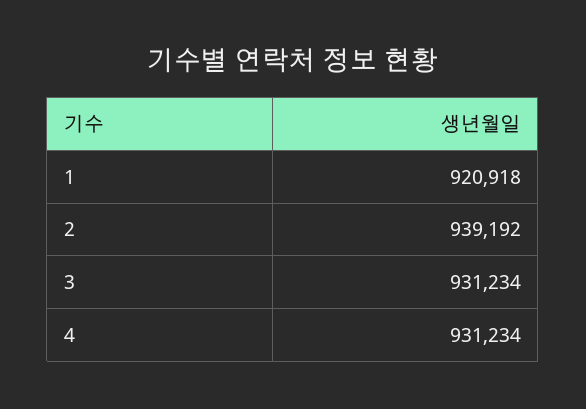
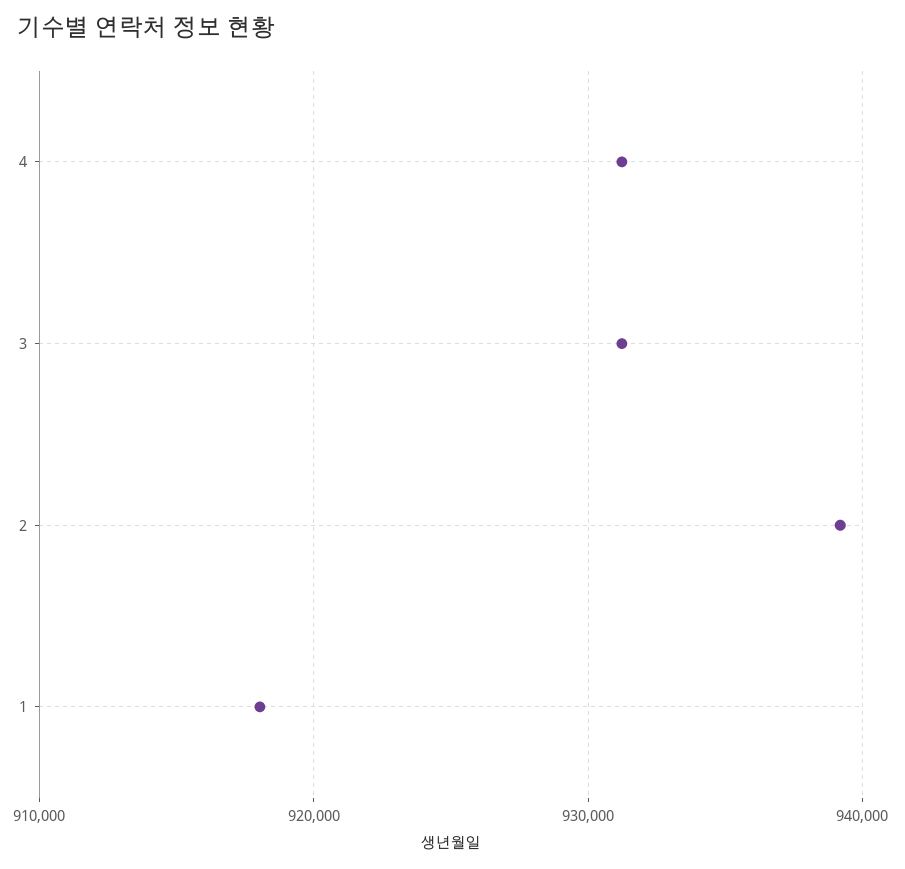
1: 920918 -> 918000

